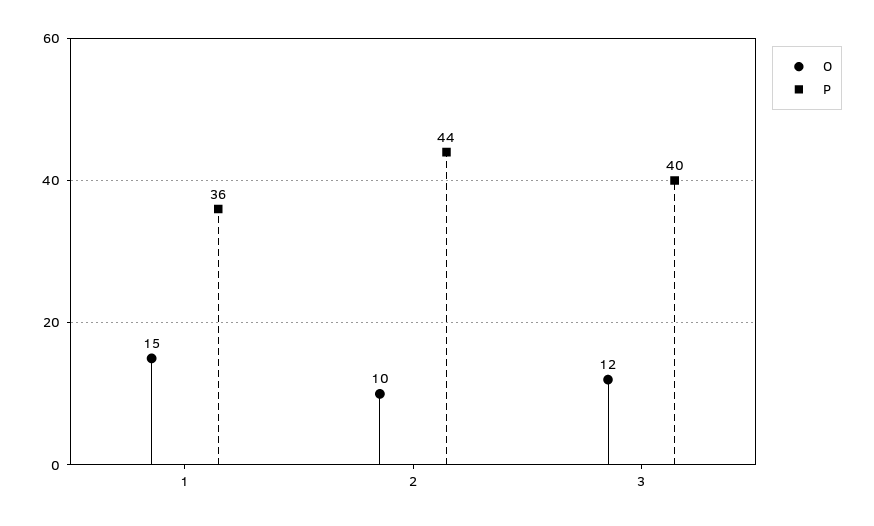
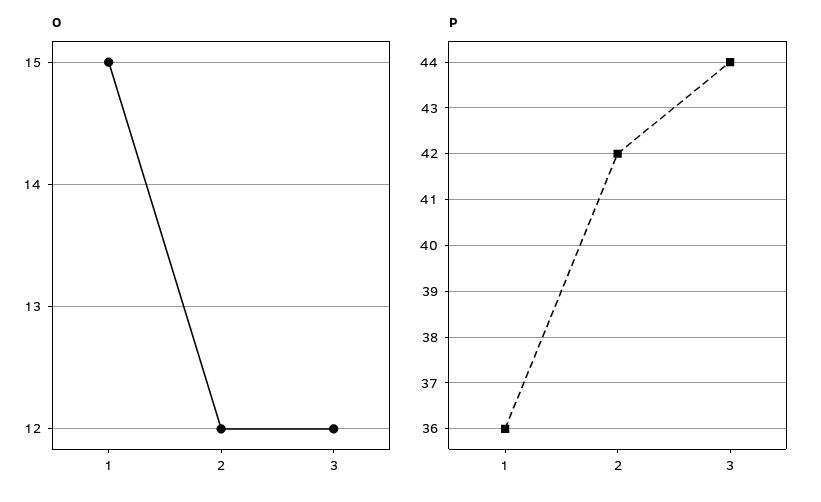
O, 2: 10 -> 12
P, 2: 44 -> 42
P, 3: 40 -> 44

